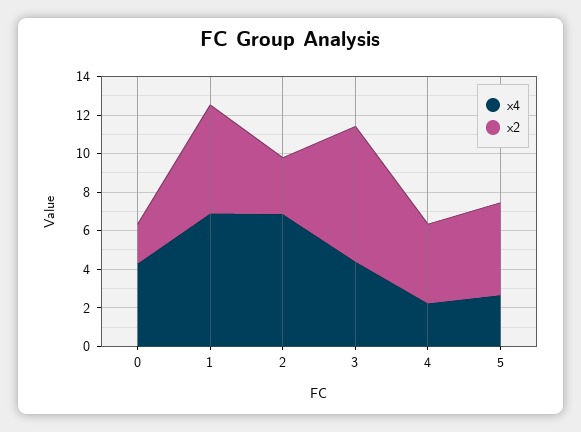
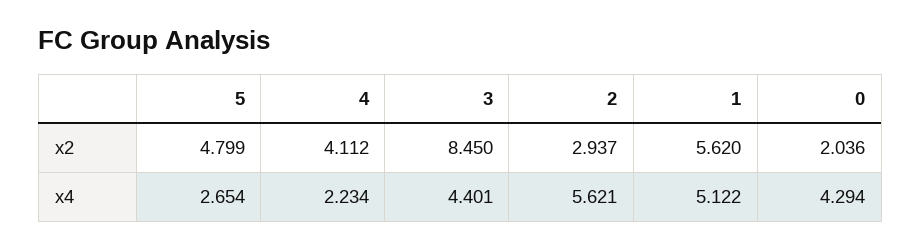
x4, 1: 7 -> 5.122
x4, 2: 7 -> 5.621
x2, 3: 7 -> 8.45

